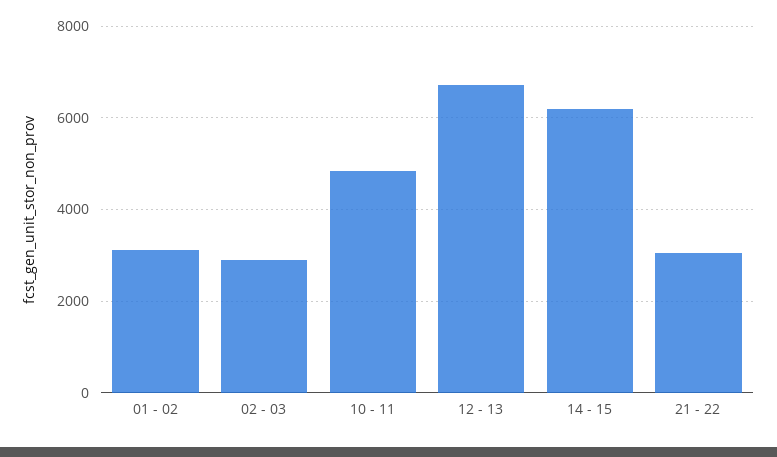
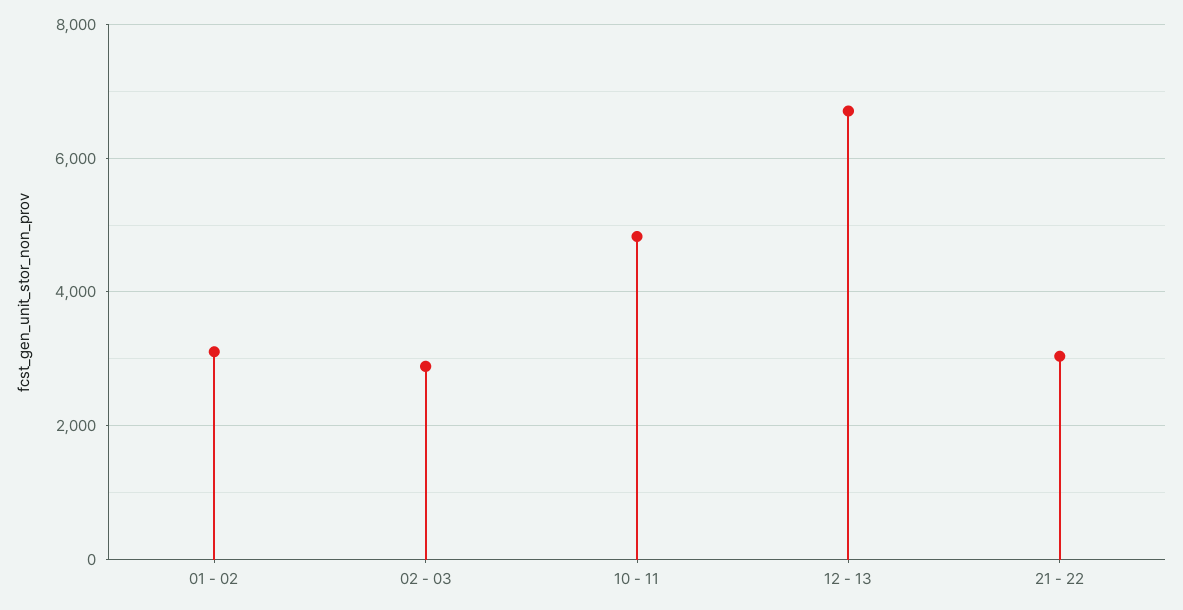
14 - 15: 6200 -> none

